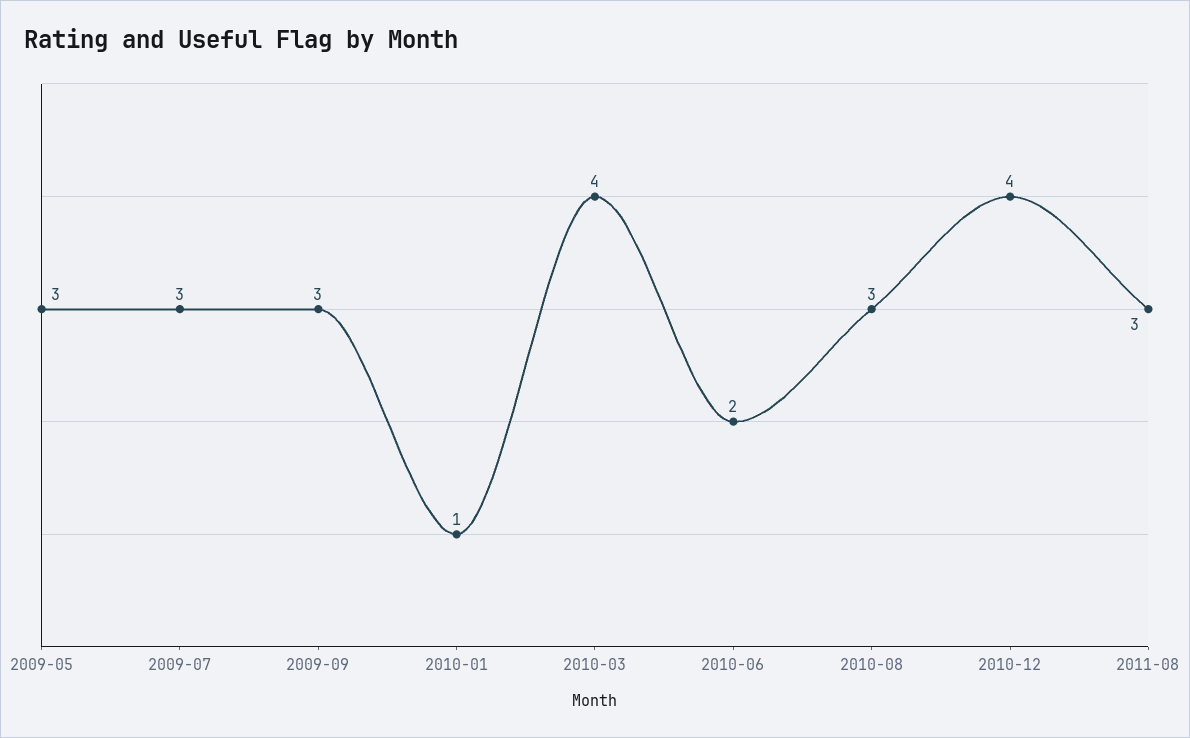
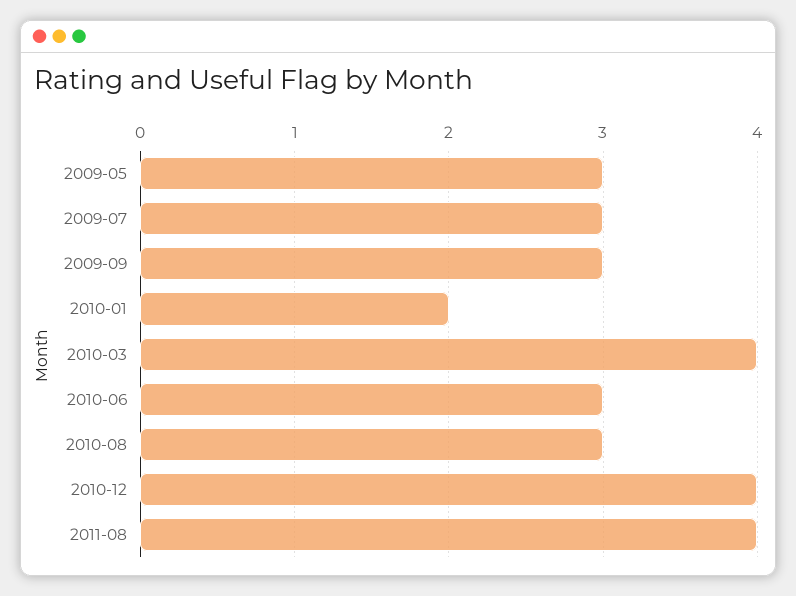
2010-01: 1 -> 2
2010-06: 2 -> 3
2011-08: 3 -> 4

